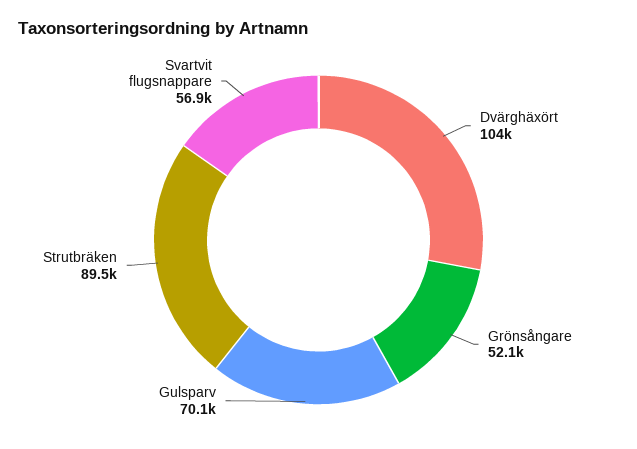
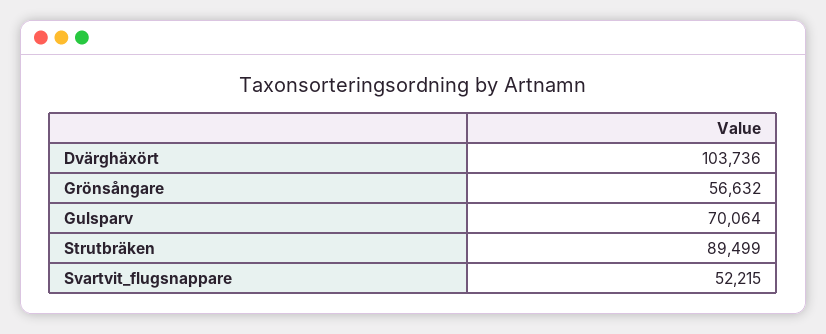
Grönsångare: 52100 -> 56632
Svartvit flugsnappare: 56900 -> 52215

